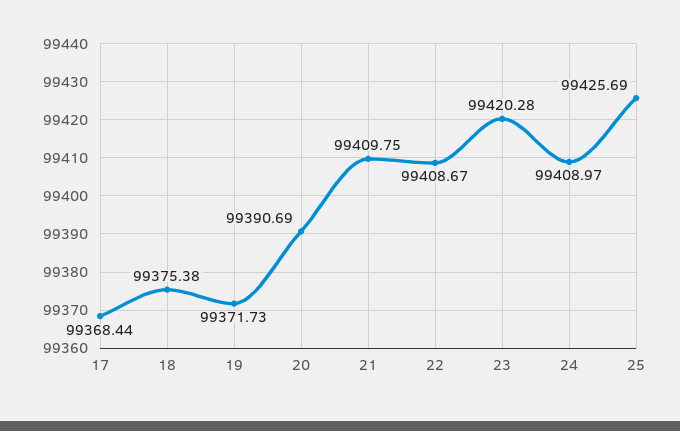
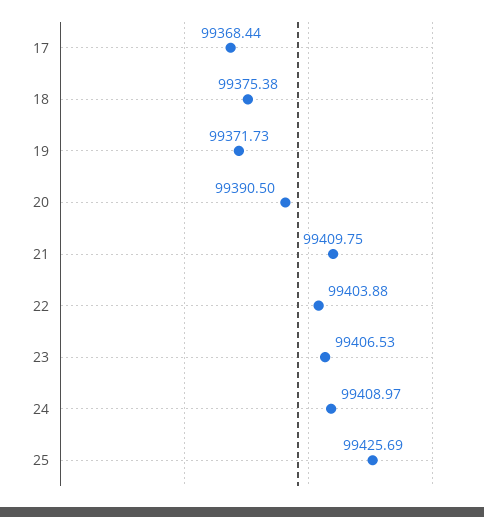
20: 99390.69 -> 99390.5
22: 99408.67 -> 99403.88
23: 99420.28 -> 99406.53

